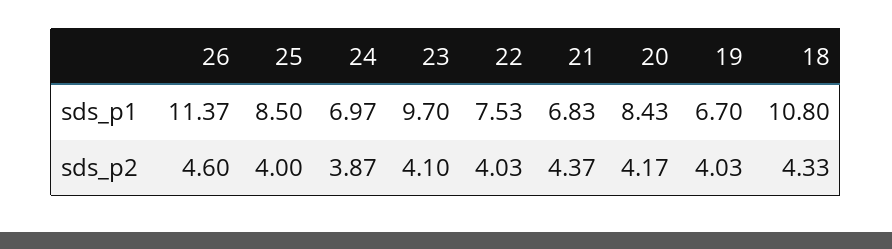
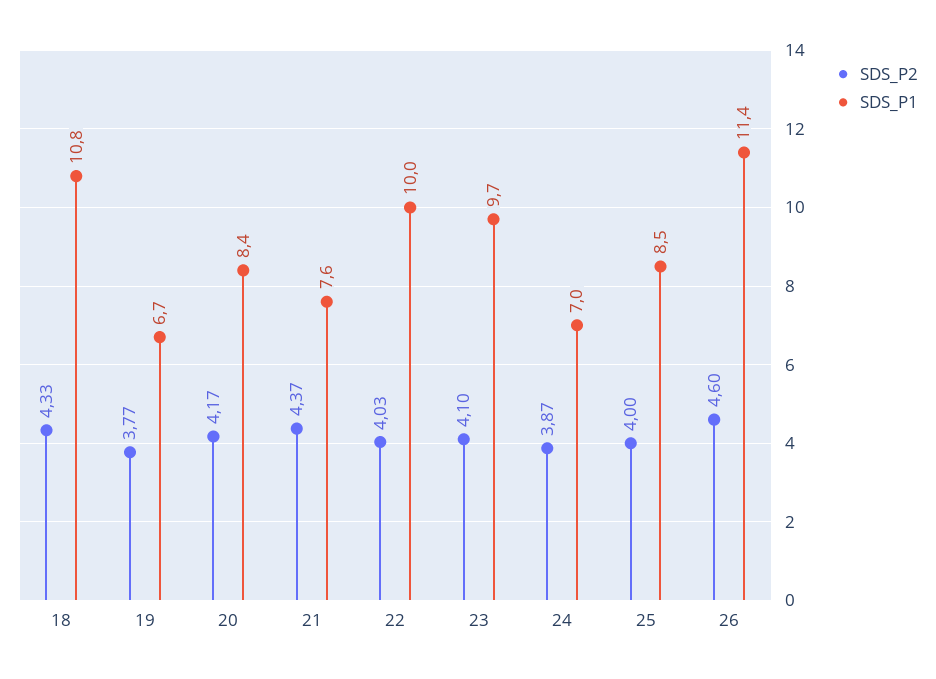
sds_p1, 22: 7.53 -> 10
sds_p1, 21: 6.83 -> 7.6
sds_p2, 19: 4.03 -> 3.77

